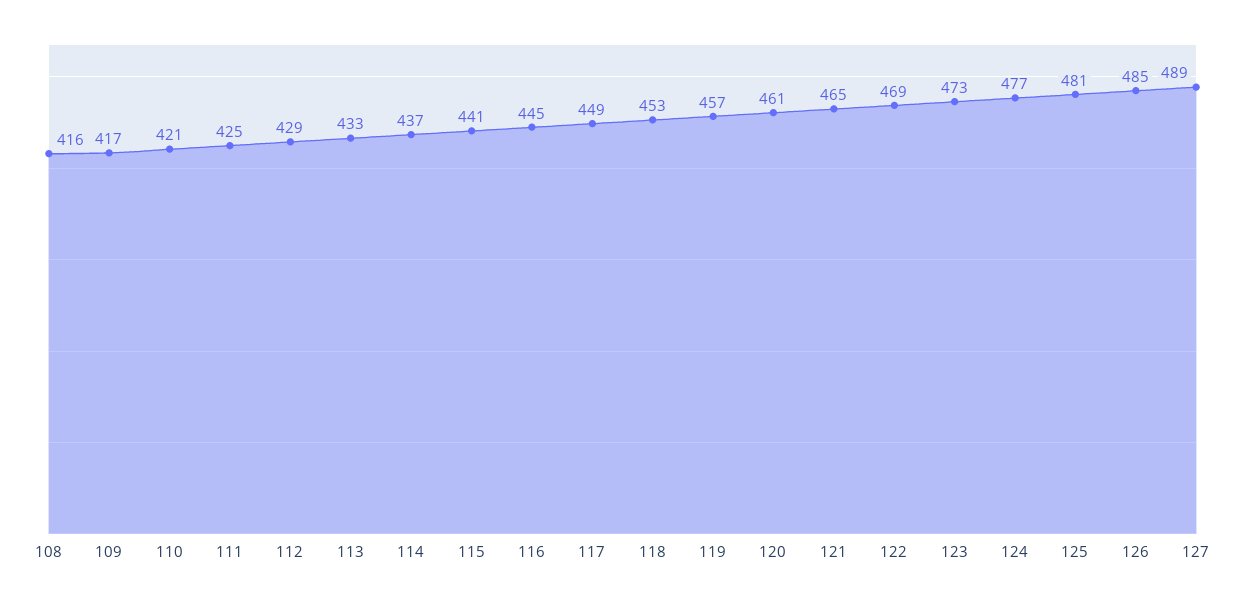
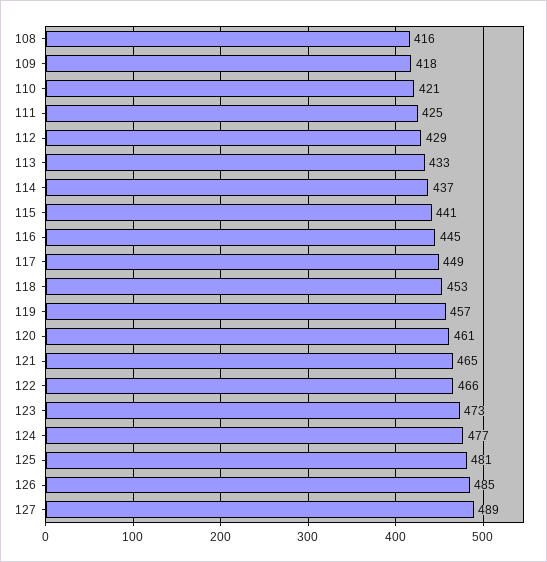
109: 417 -> 418
122: 469 -> 466

